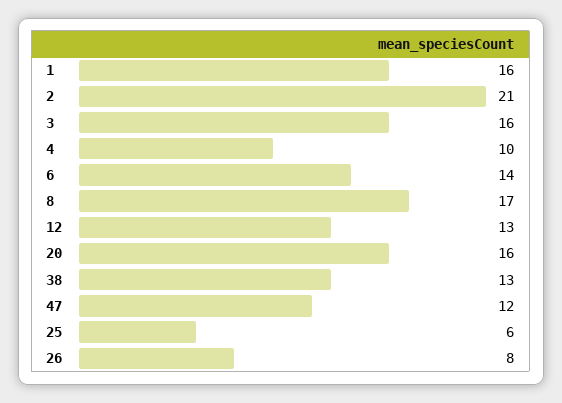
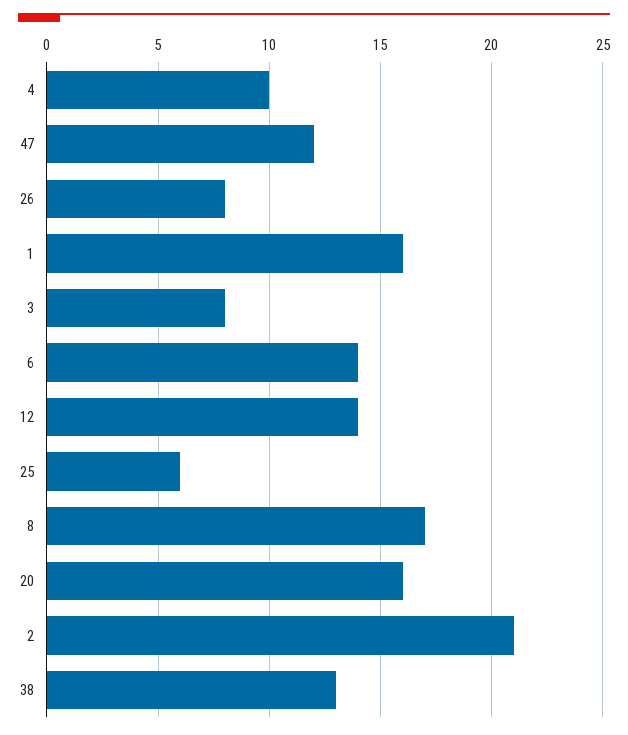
3: 16 -> 8
12: 13 -> 14

